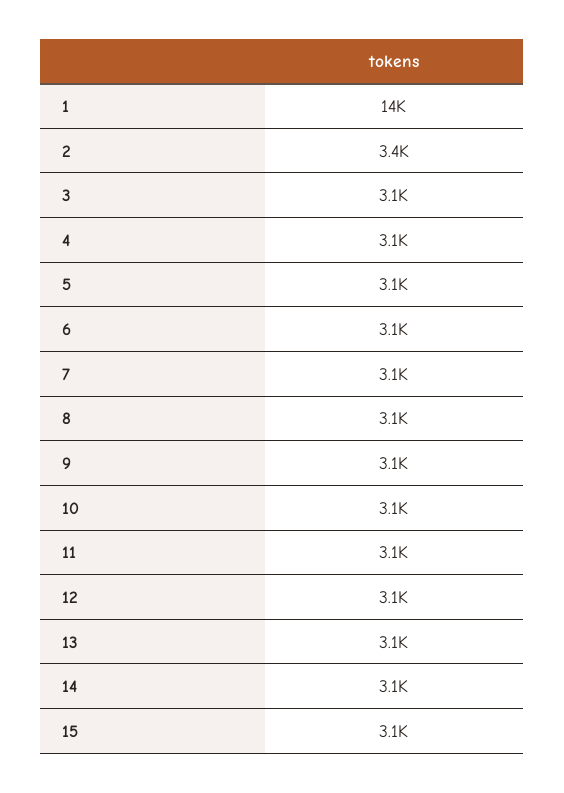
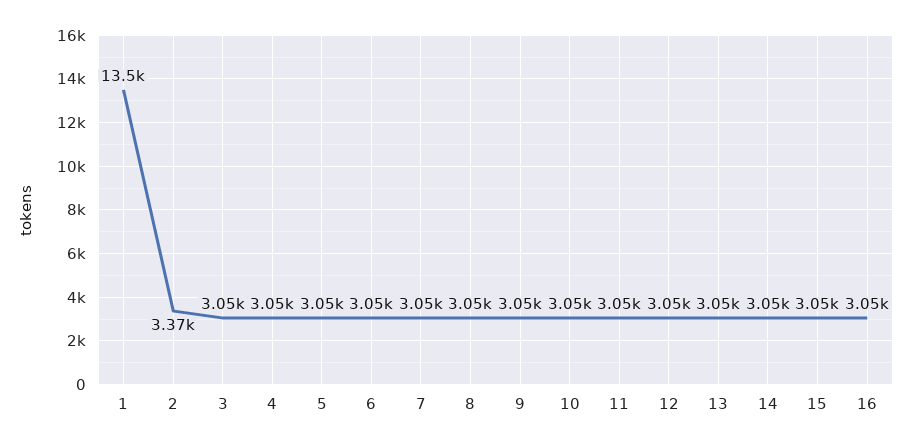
16: none -> 3050

